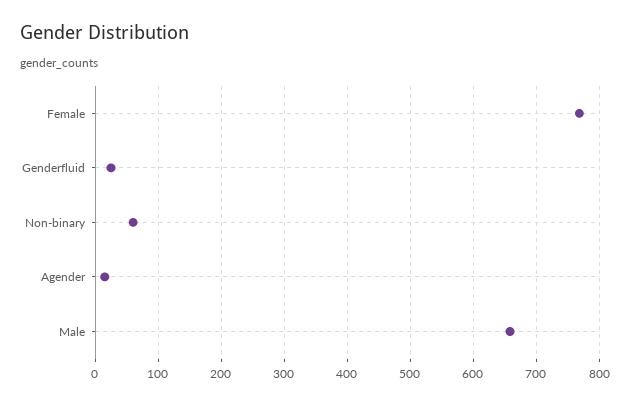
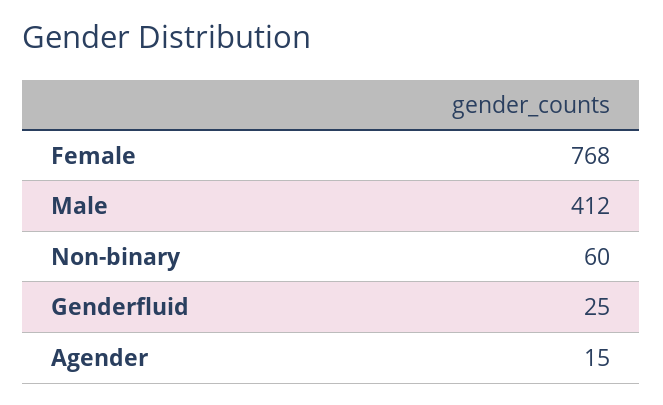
Male: 660 -> 412

